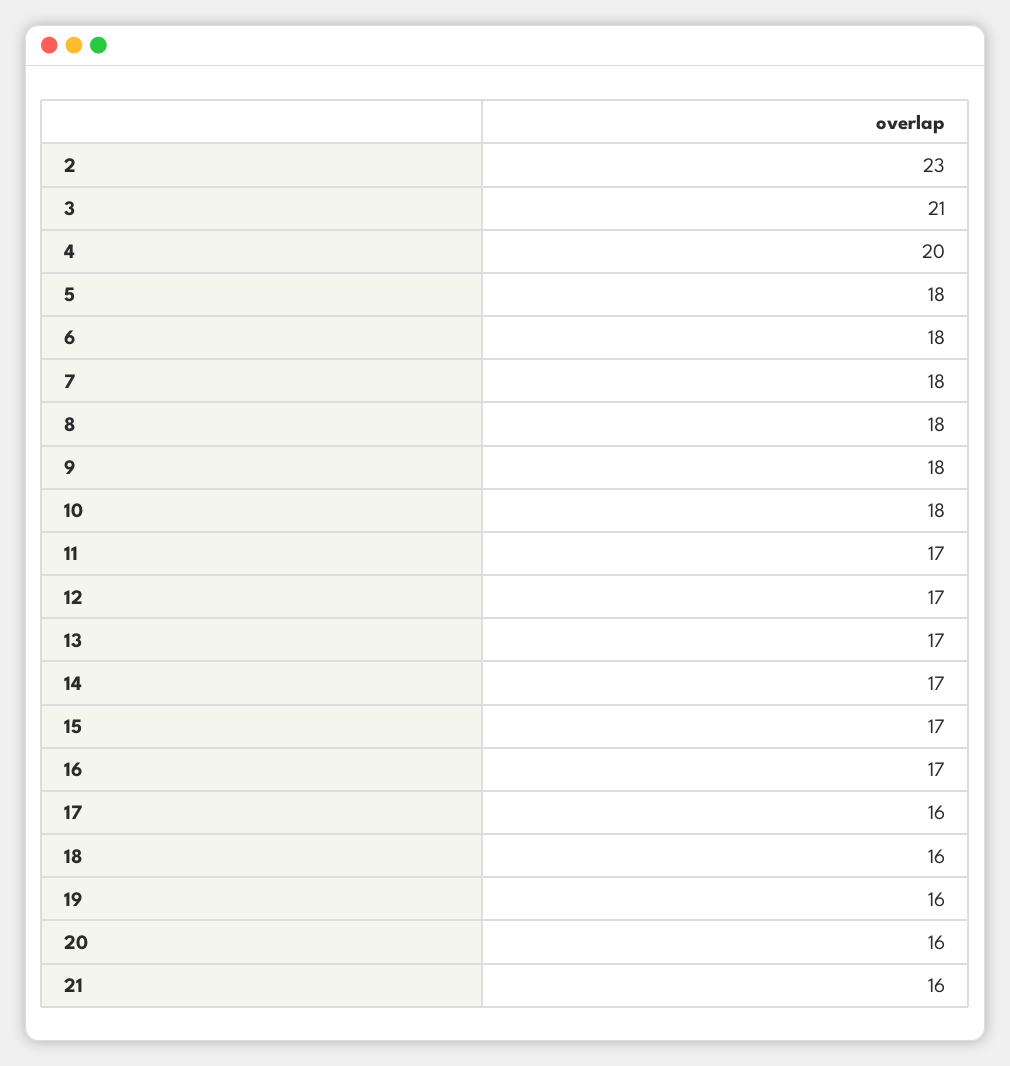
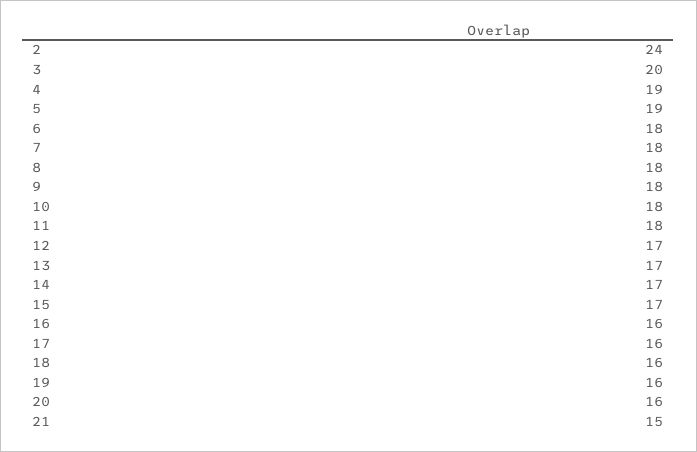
2: 23 -> 24
3: 21 -> 20
4: 20 -> 19
5: 18 -> 19
11: 17 -> 18
16: 17 -> 16
21: 16 -> 15

